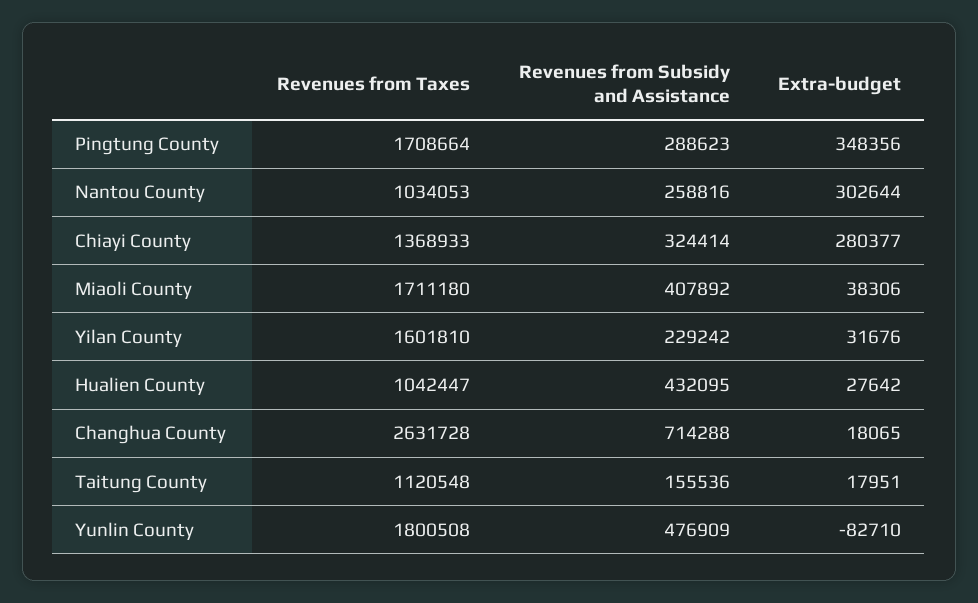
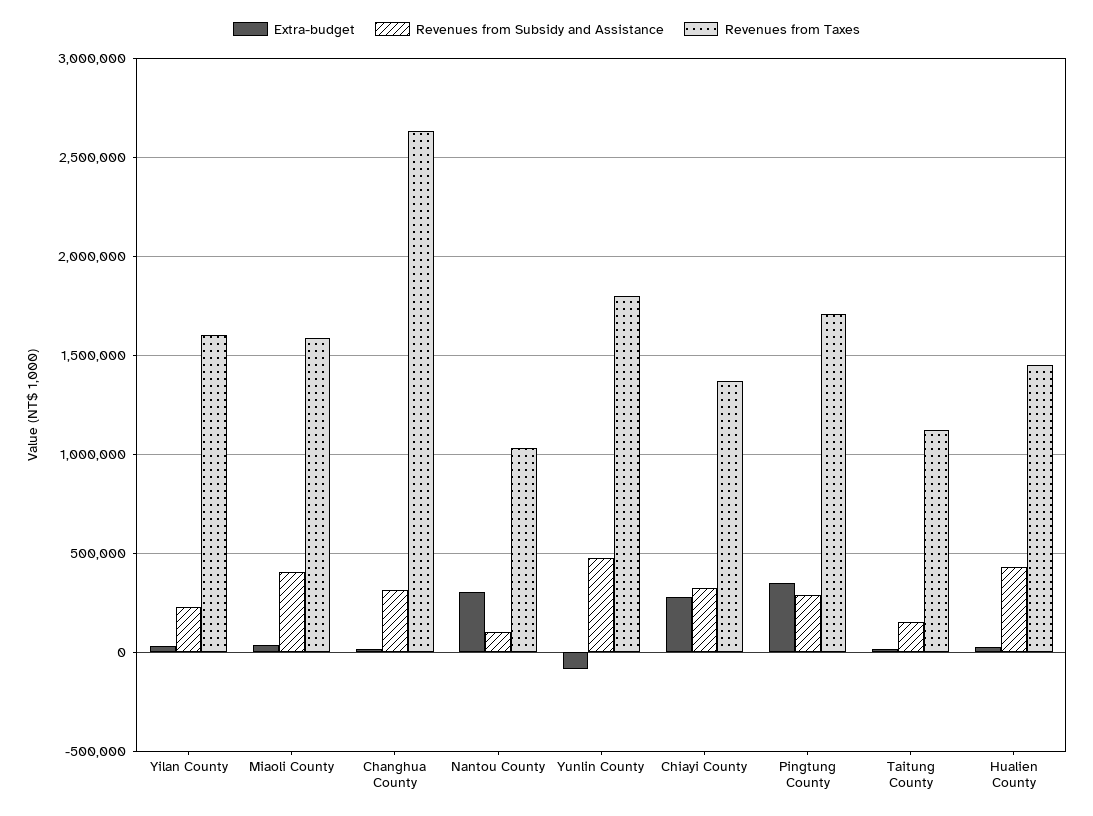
Revenues from Subsidy and Assistance, Nantou County: 258816 -> 100000
Revenues from Taxes, Miaoli County: 1711180 -> 1600000
Revenues from Taxes, Hualien County: 1042447 -> 1450000
Revenues from Subsidy and Assistance, Changhua County: 714288 -> 300000

